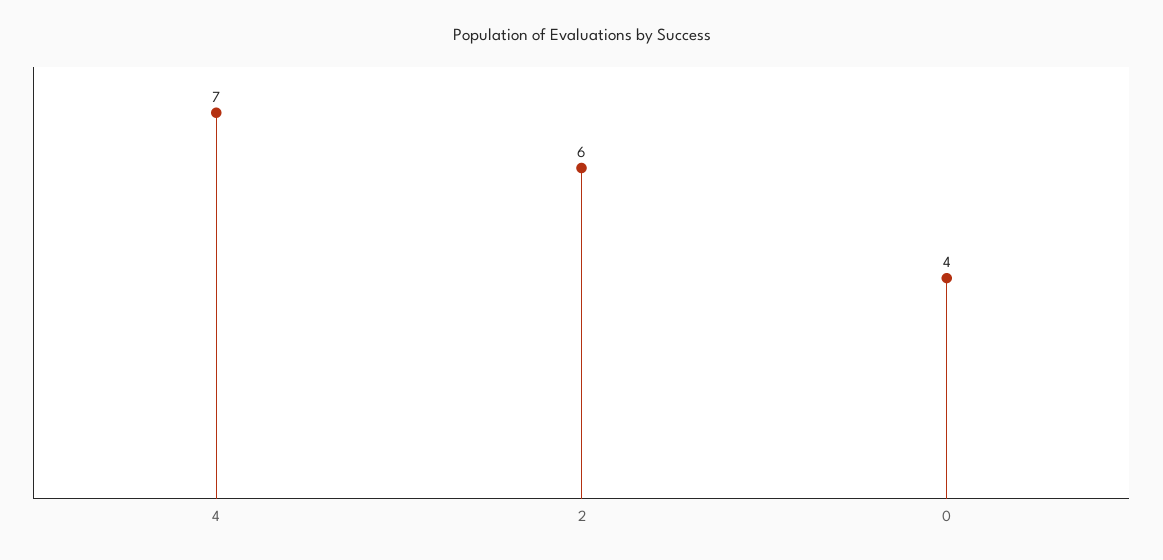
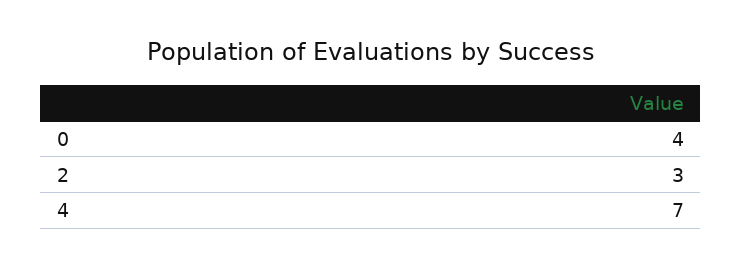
2: 6 -> 3

